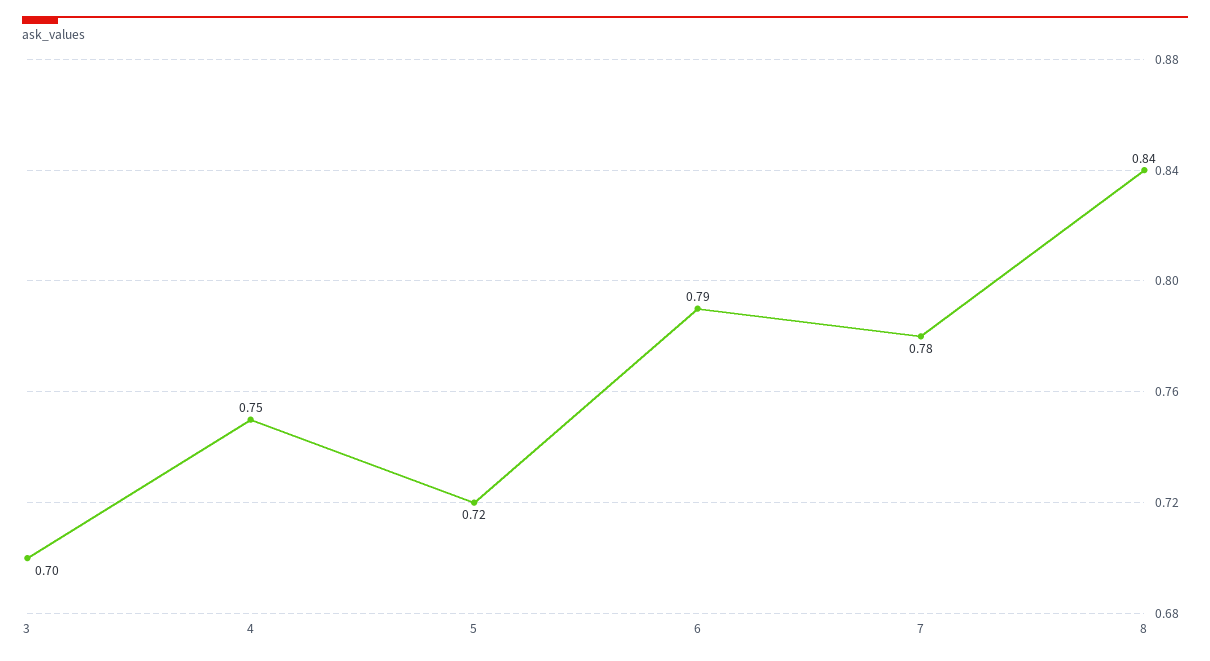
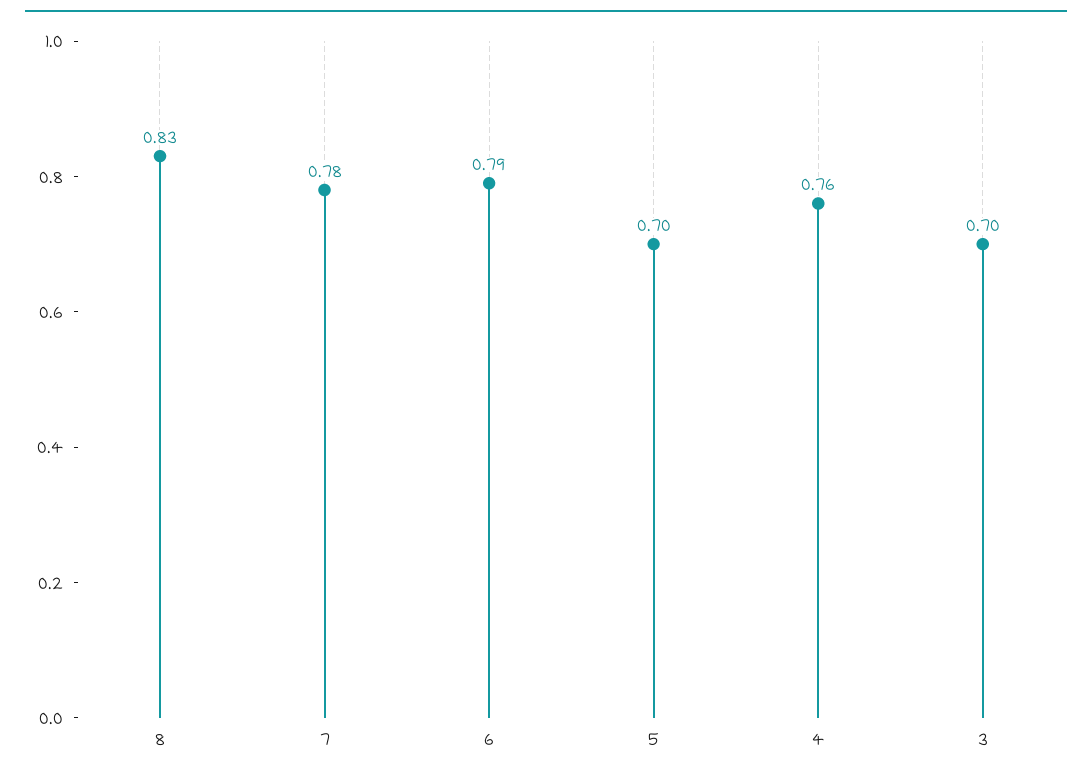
4: 0.75 -> 0.76
5: 0.72 -> 0.7
8: 0.84 -> 0.83

